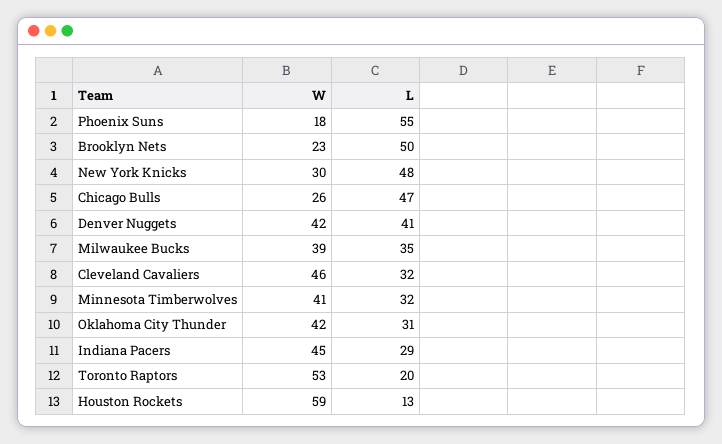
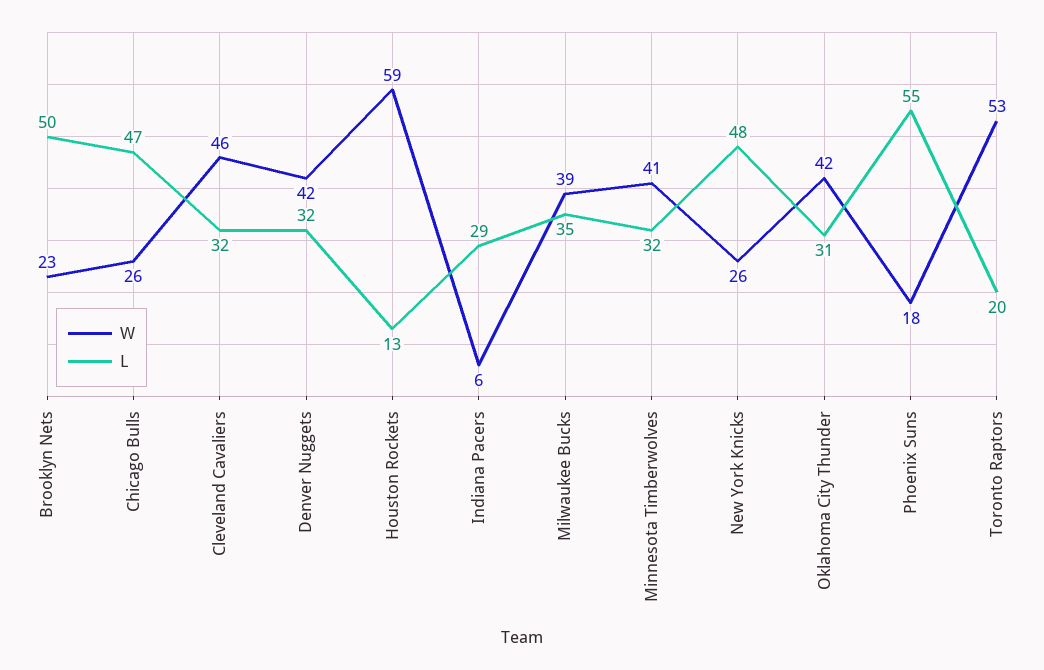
W, New York Knicks: 30 -> 26
L, Denver Nuggets: 41 -> 32
W, Indiana Pacers: 45 -> 6

